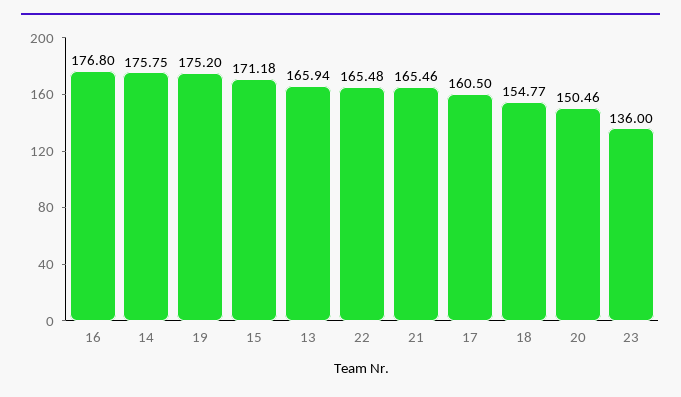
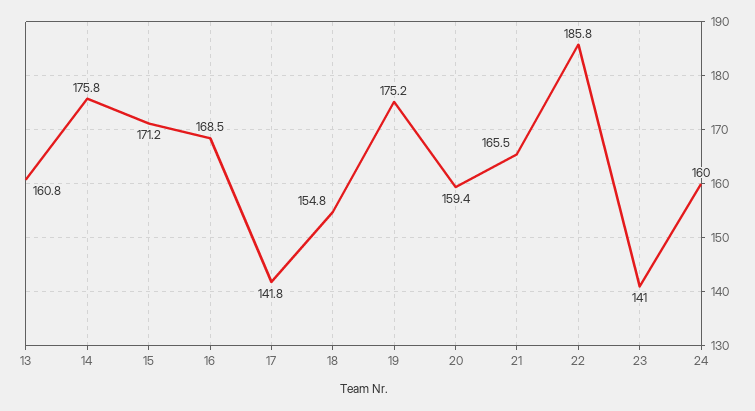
16: 176.8 -> 168.5
13: 165.94 -> 160.8
22: 165.48 -> 185.8
17: 160.5 -> 141.8
20: 150.46 -> 159.4
23: 136 -> 141
24: none -> 160

